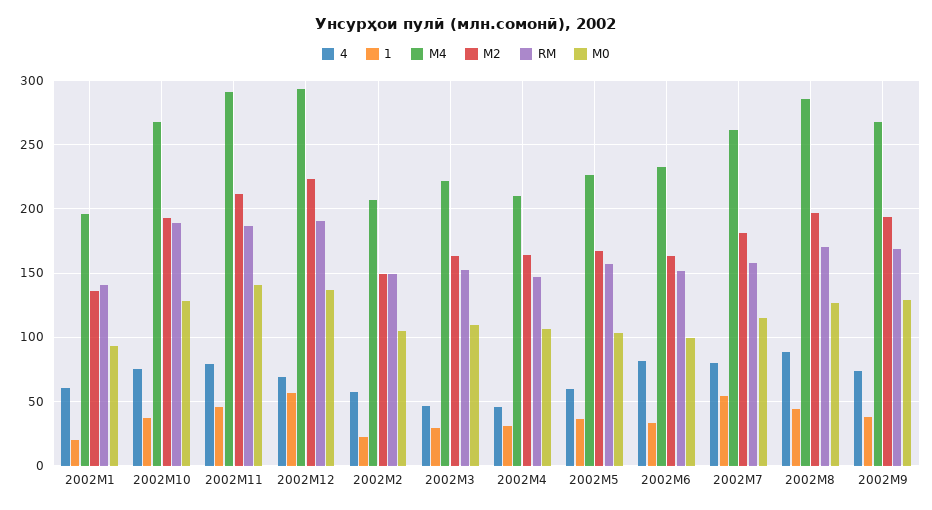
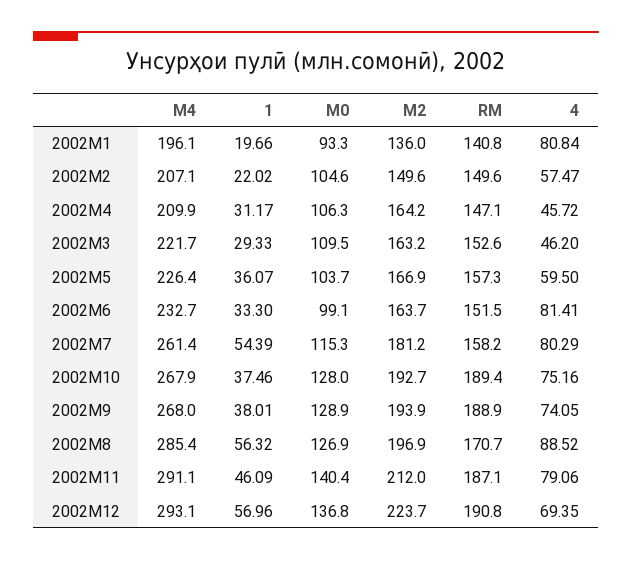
4, 2002M1: 60 -> 80.84
1, 2002M8: 45 -> 56.32
RM, 2002M9: 170 -> 188.9

